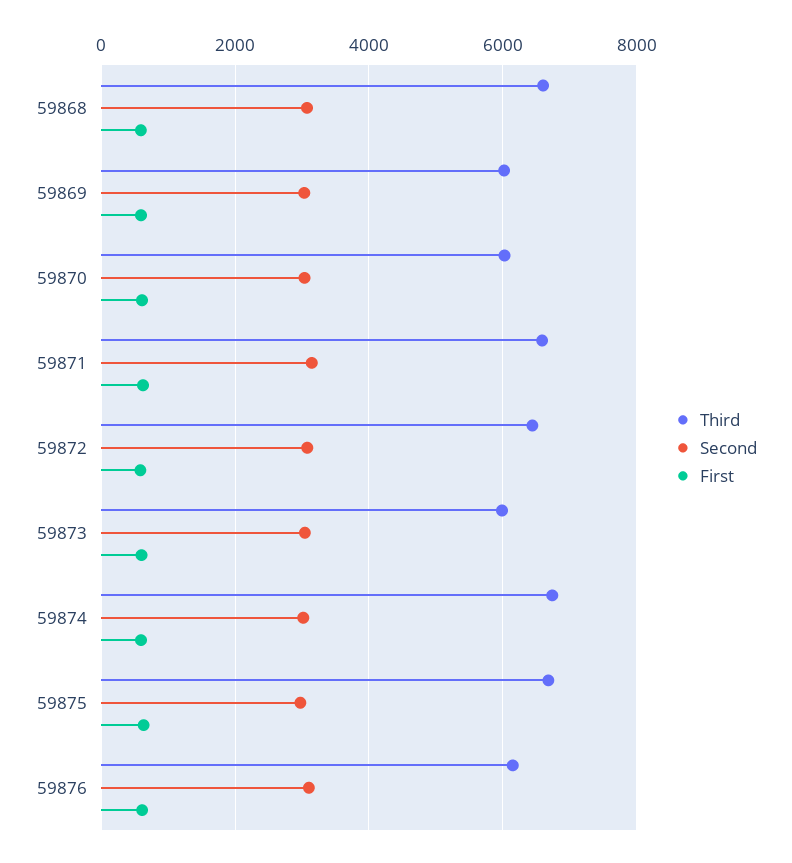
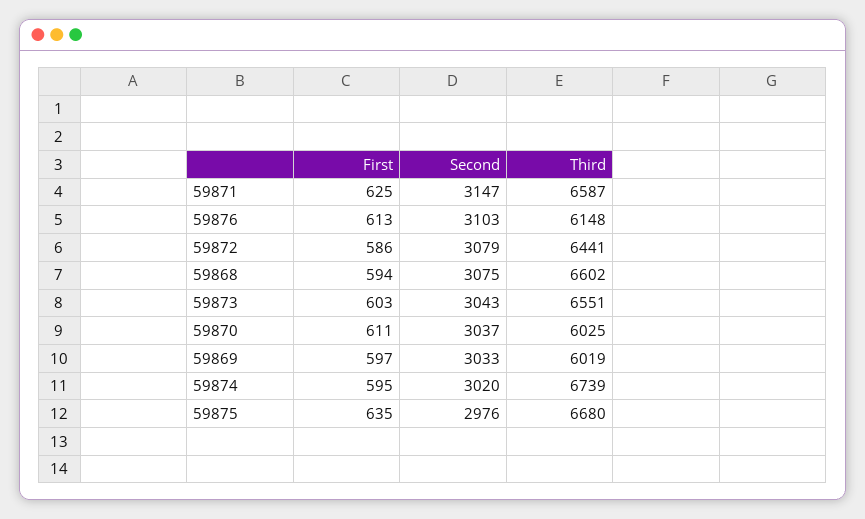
Third, 59873: 6000 -> 6551

